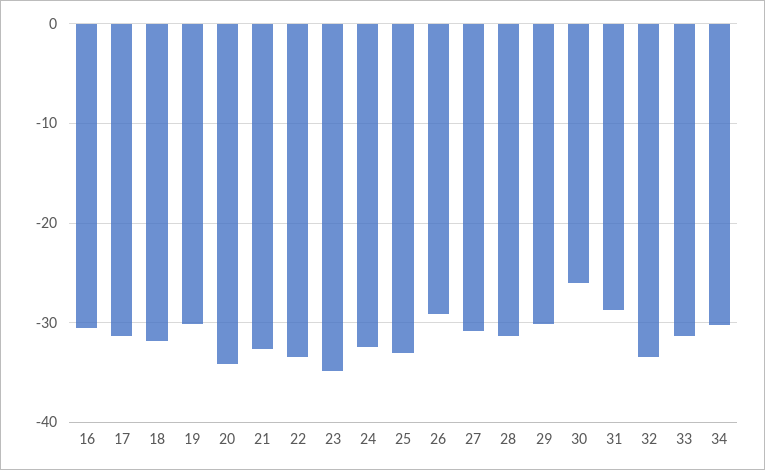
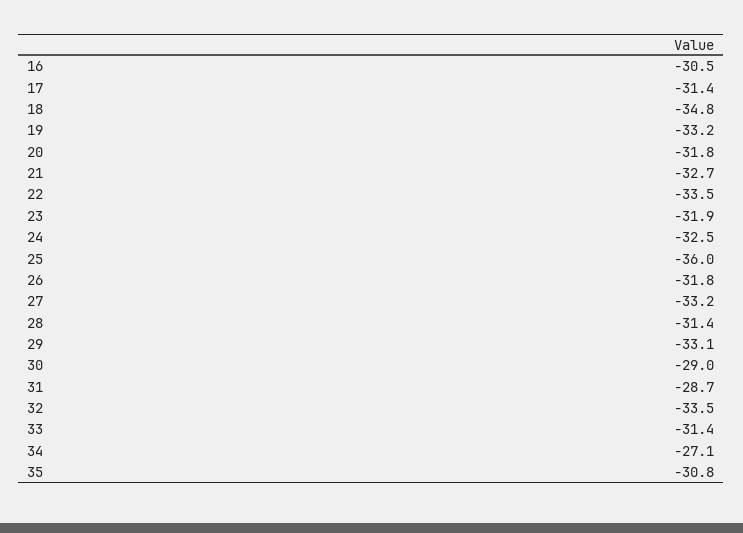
18: -32 -> -34.8
19: -30 -> -33.2
20: -34 -> -31.8
23: -35 -> -31.9
25: -33 -> -36
26: -29 -> -31.8
27: -31 -> -33.2
29: -30 -> -33.1
30: -26 -> -29
34: -30 -> -27.1
35: none -> -30.8

